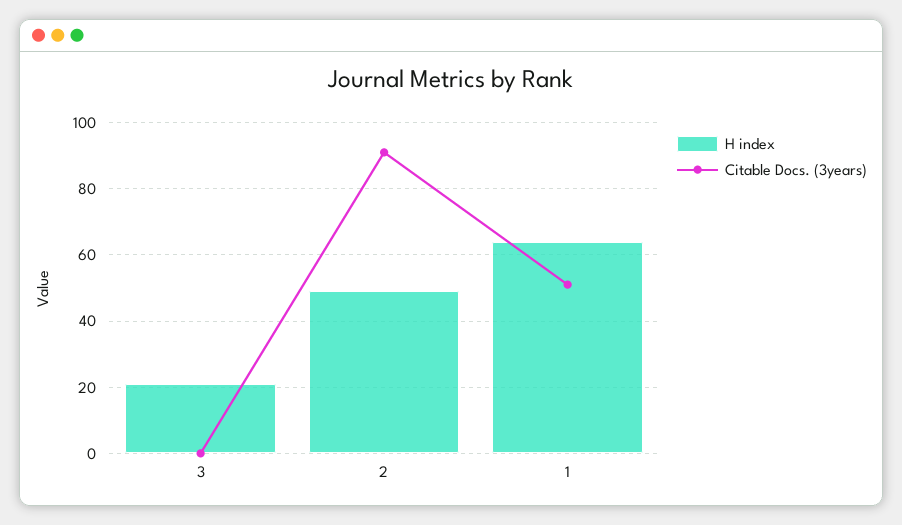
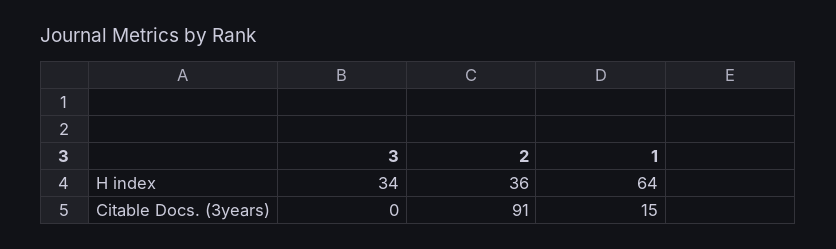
H index, 3: 20 -> 34
H index, 2: 50 -> 36
Citable Docs. (3years), 1: 50 -> 15

